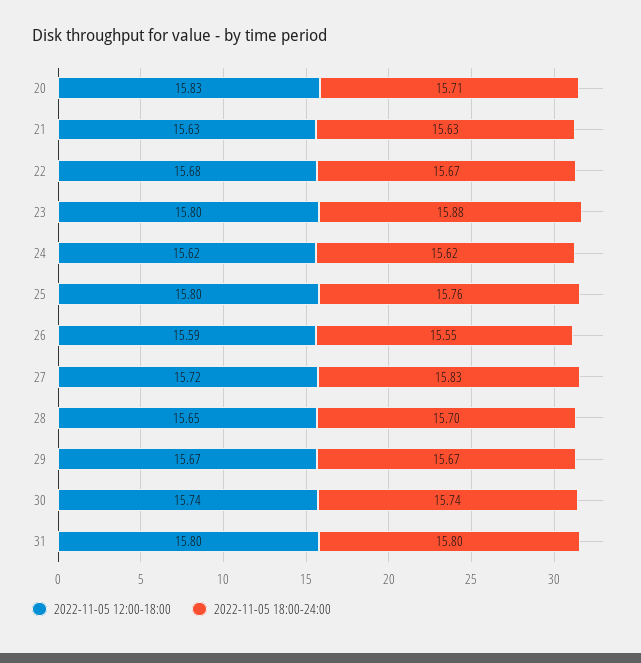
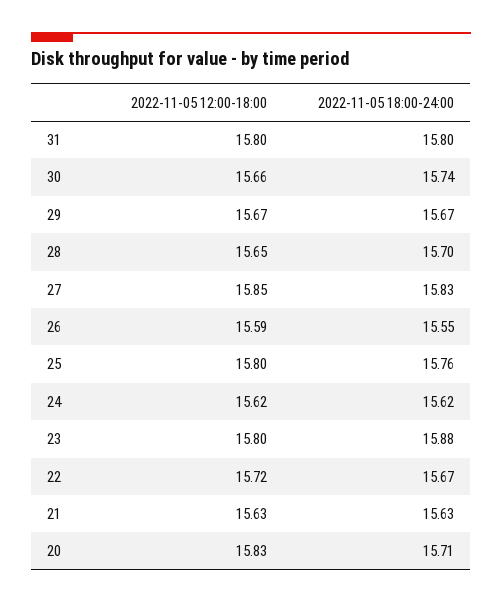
2022-11-05 12:00-18:00, 22: 15.68 -> 15.72
2022-11-05 12:00-18:00, 27: 15.72 -> 15.85
2022-11-05 12:00-18:00, 30: 15.74 -> 15.66

